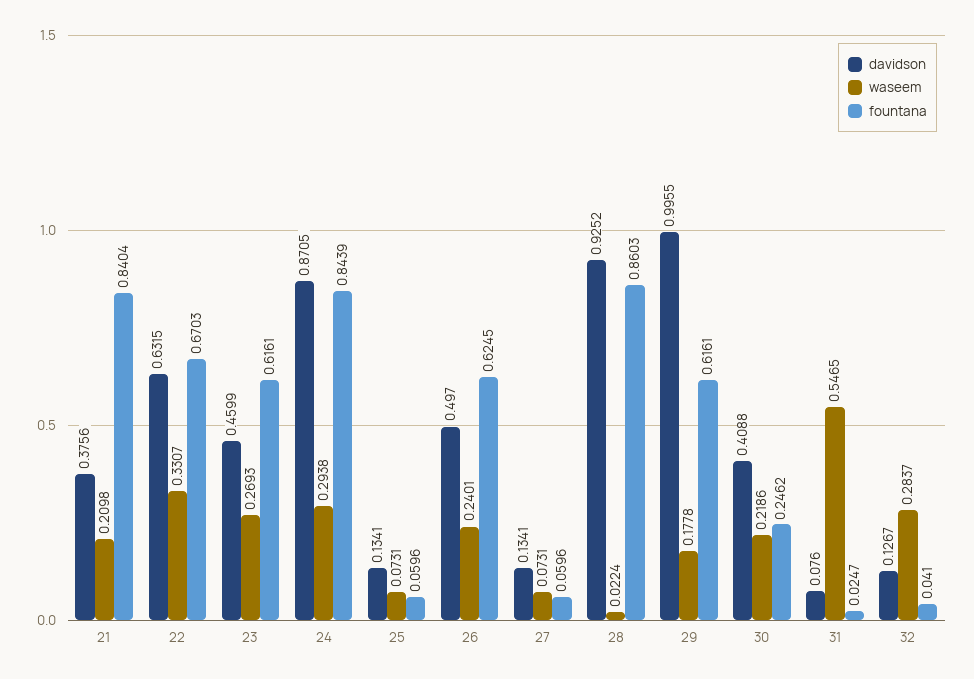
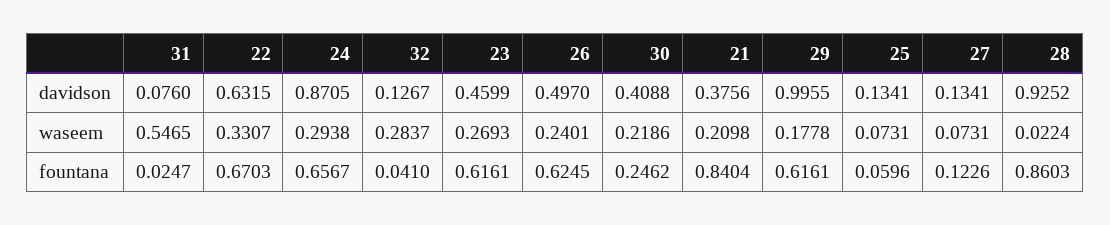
fountana, 24: 0.8439 -> 0.6567
fountana, 27: 0.0596 -> 0.1226

